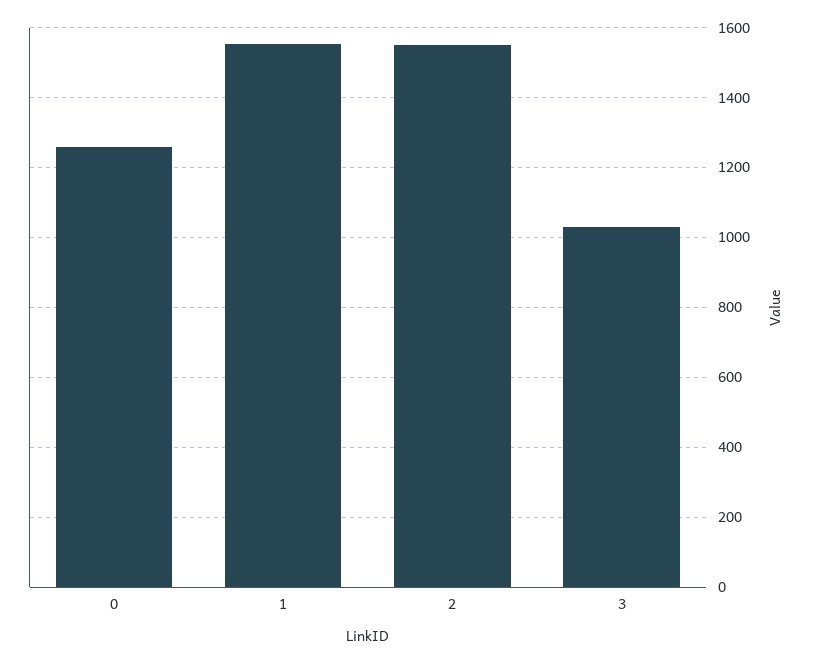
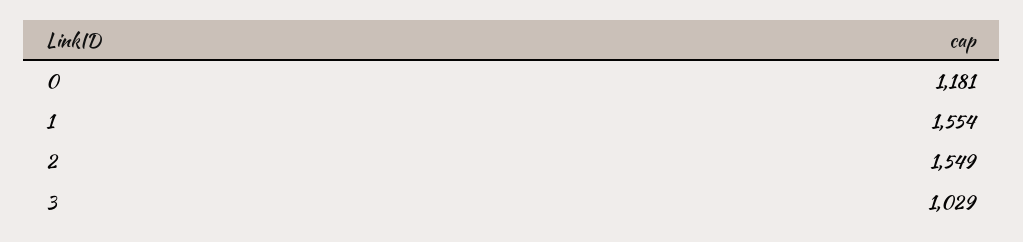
0: 1260 -> 1181

